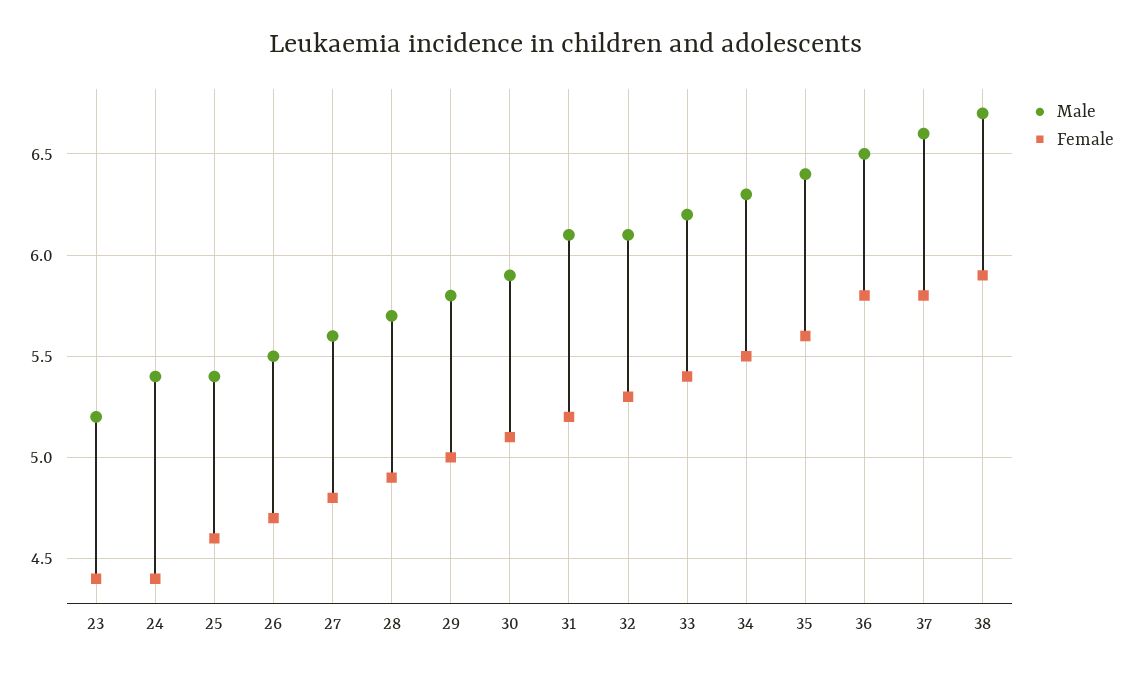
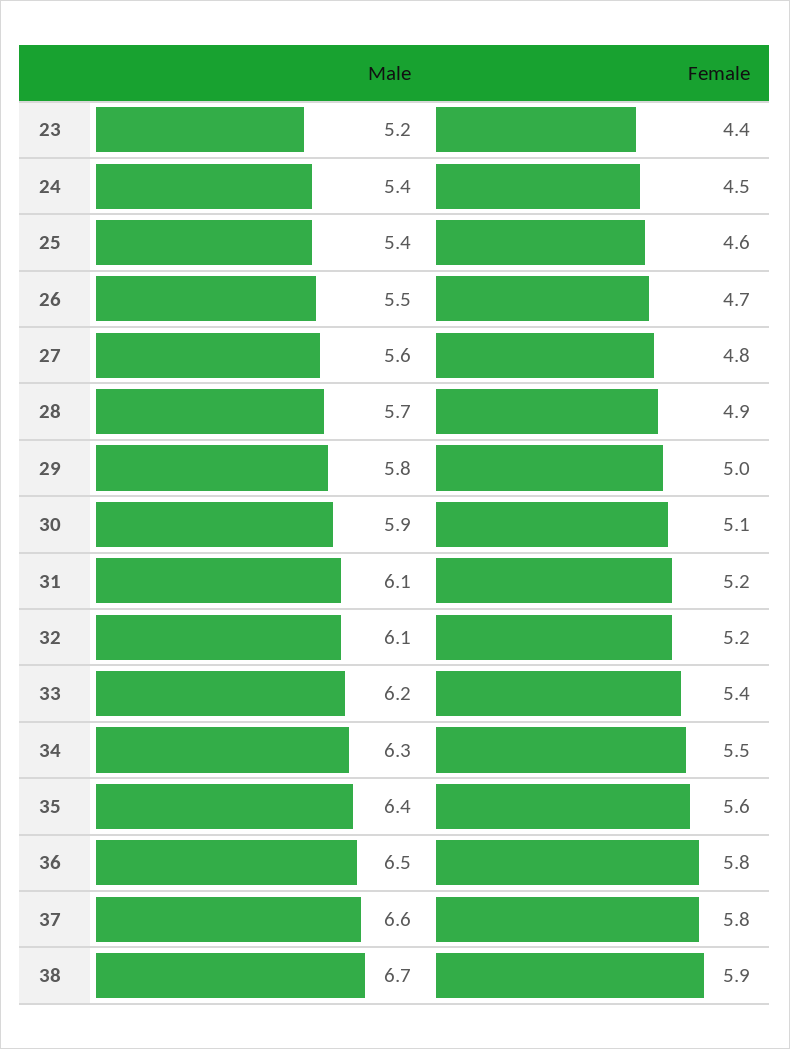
Female, 24: 4.4 -> 4.5
Female, 32: 5.3 -> 5.2

